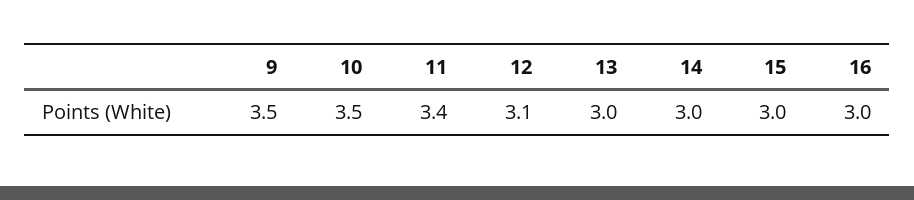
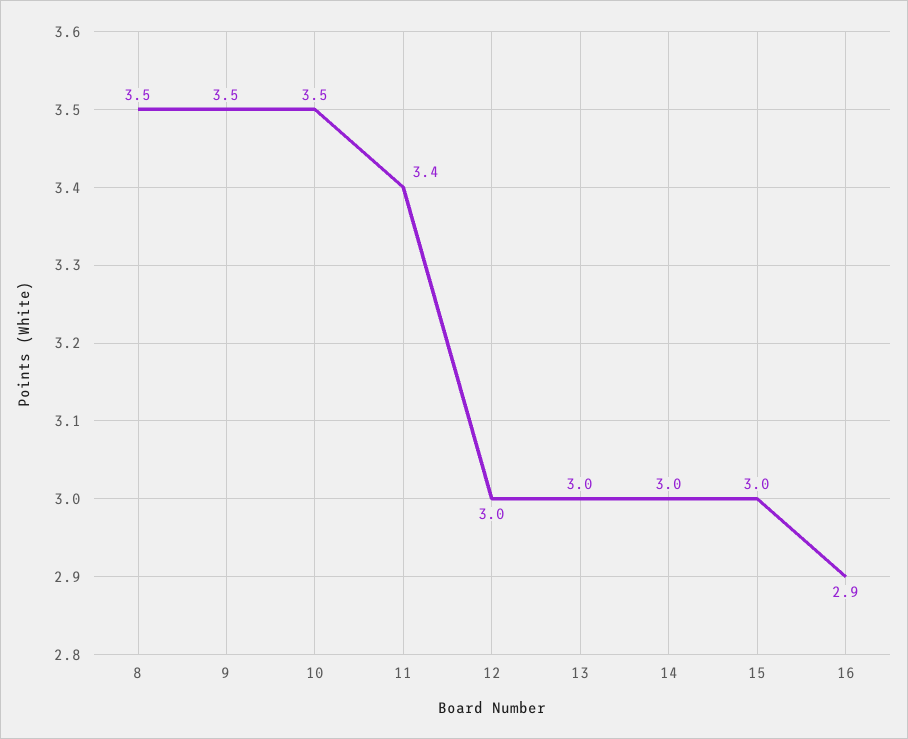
12: 3.1 -> 3
16: 3 -> 2.9
8: none -> 3.5

